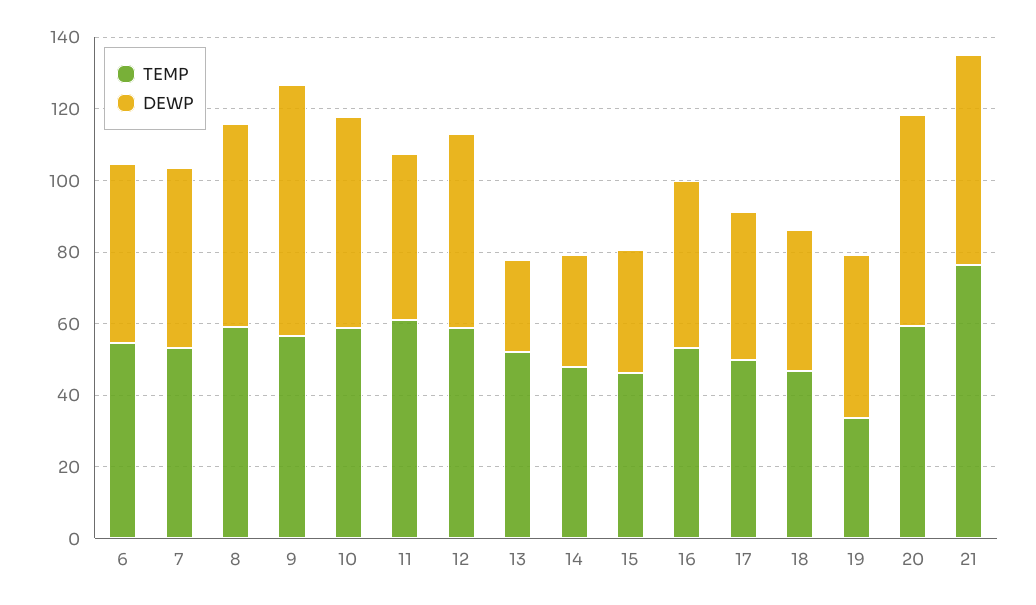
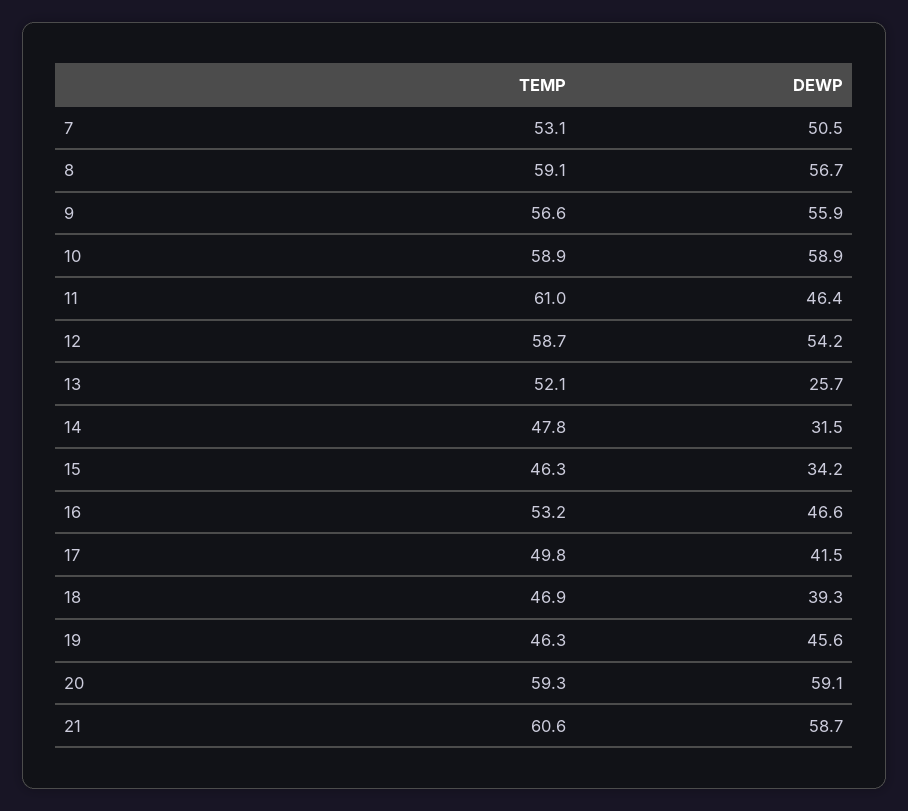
TEMP, 6: 55 -> none
DEWP, 6: 50 -> none
DEWP, 9: 70 -> 55.9
TEMP, 19: 35 -> 46.3
TEMP, 21: 75 -> 60.6

